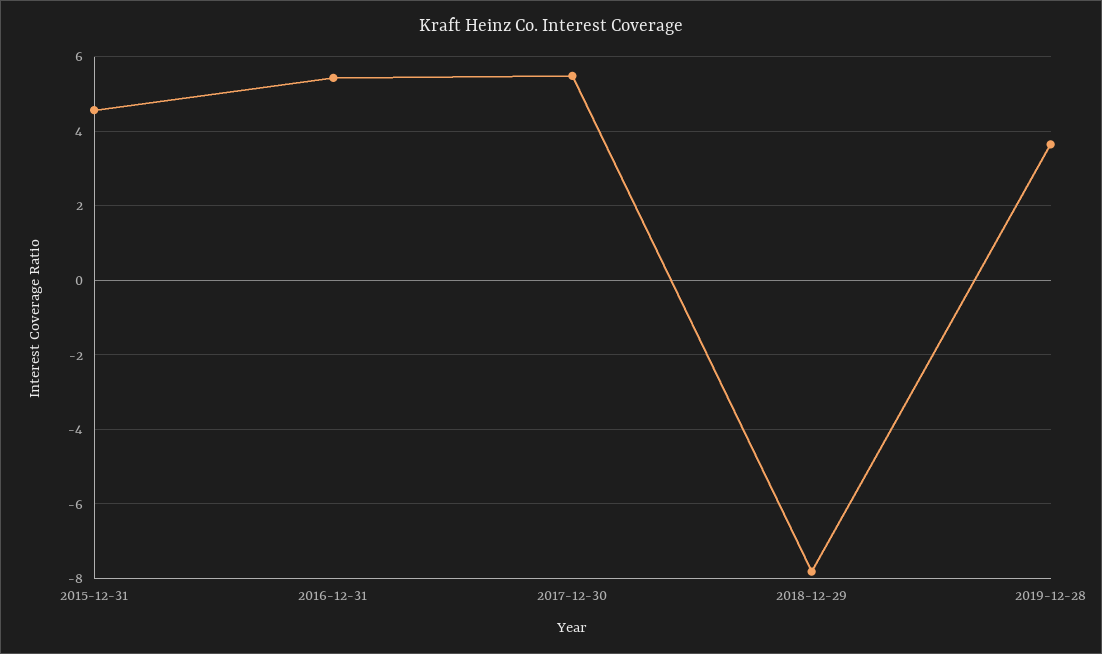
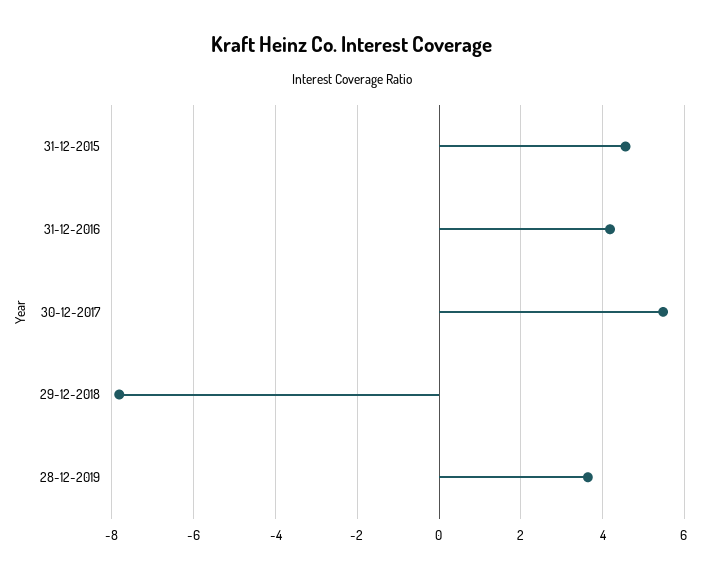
2016-12-31: 5.4 -> 4.2

